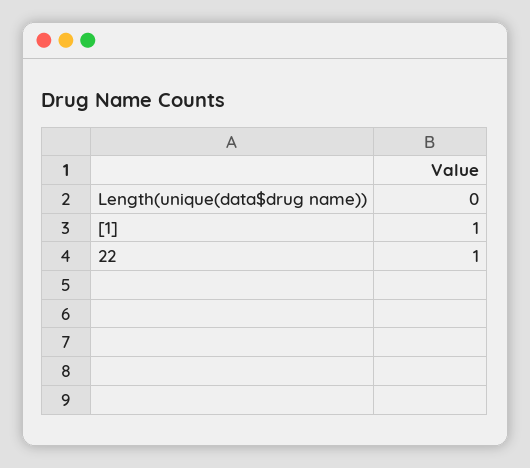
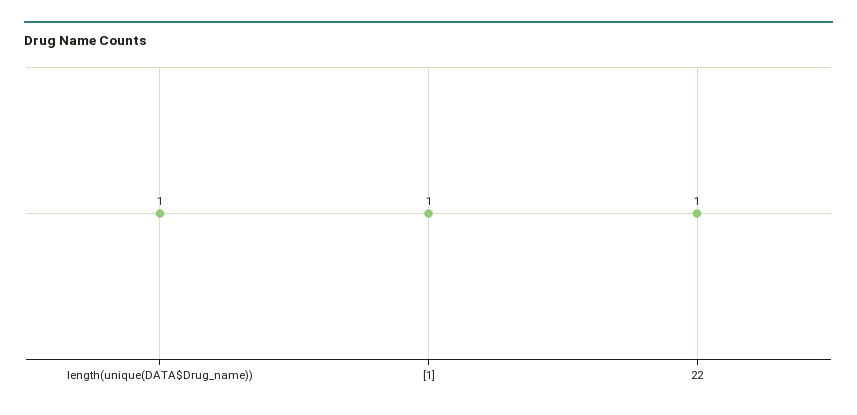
Length(unique(data$drug name)): 0 -> 1

